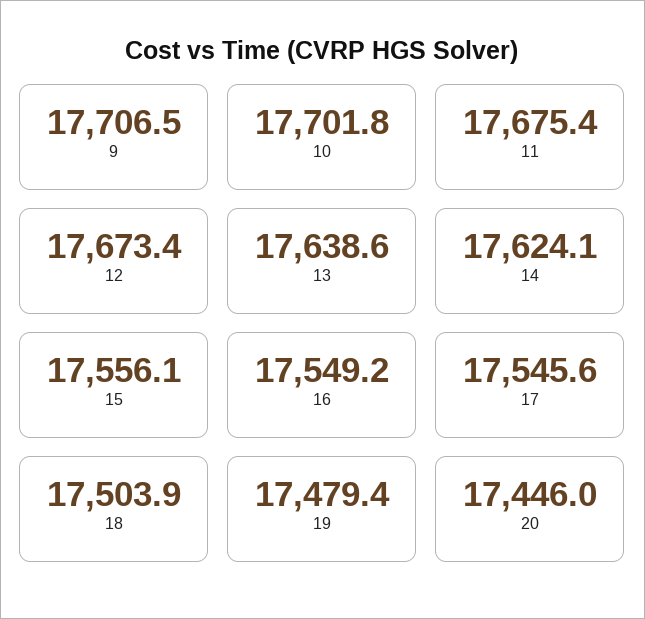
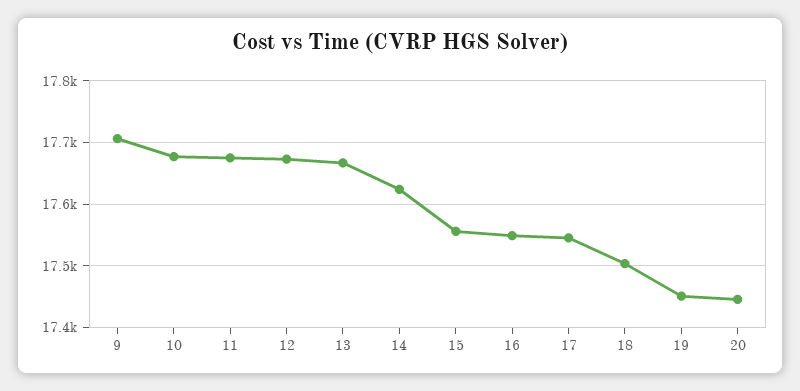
10: 17701.8 -> 17680
13: 17638.6 -> 17670
19: 17479.4 -> 17450

